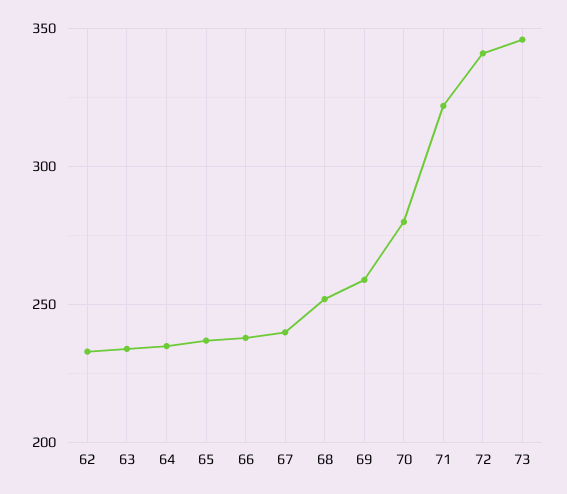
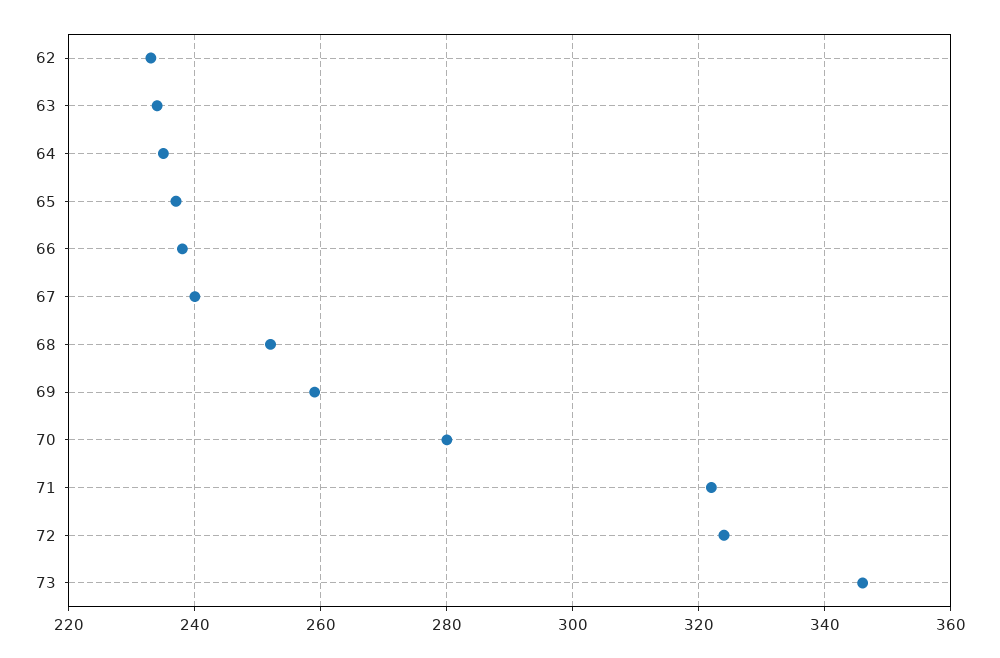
72: 340 -> 325

